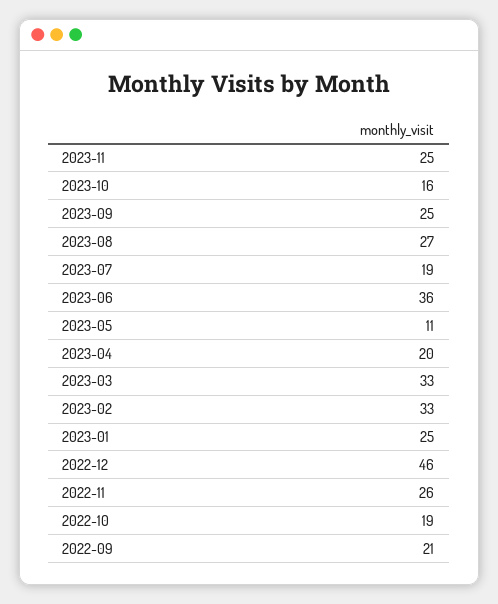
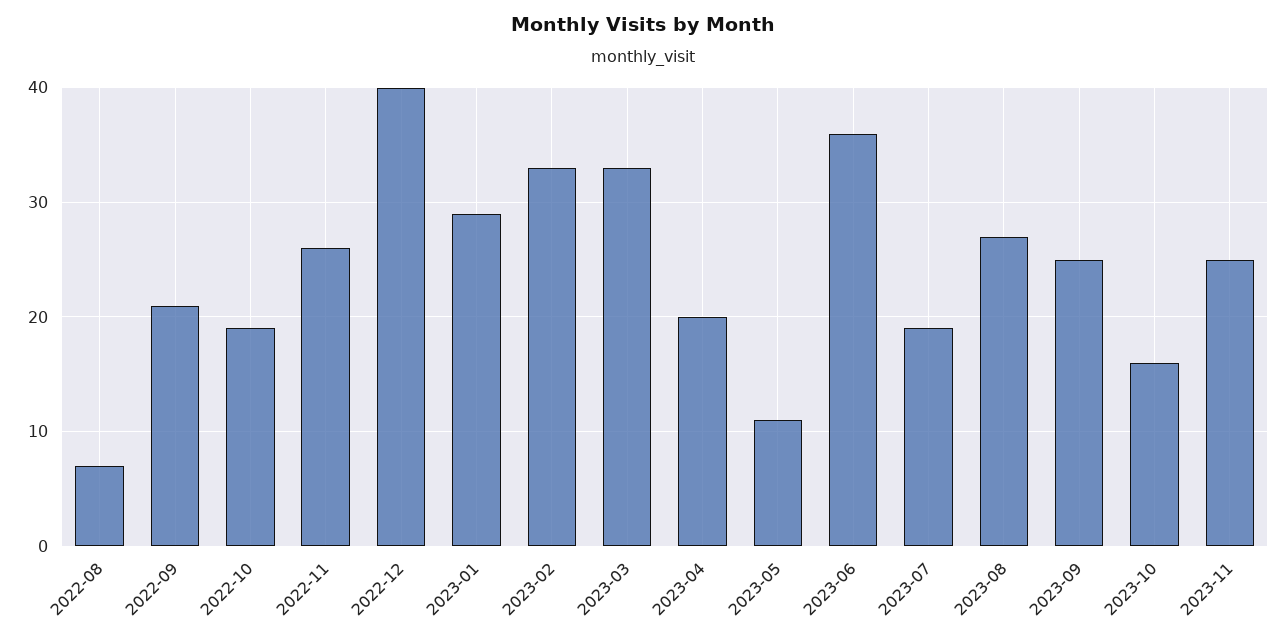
2023-01: 25 -> 29
2022-12: 46 -> 40
2022-08: none -> 7

